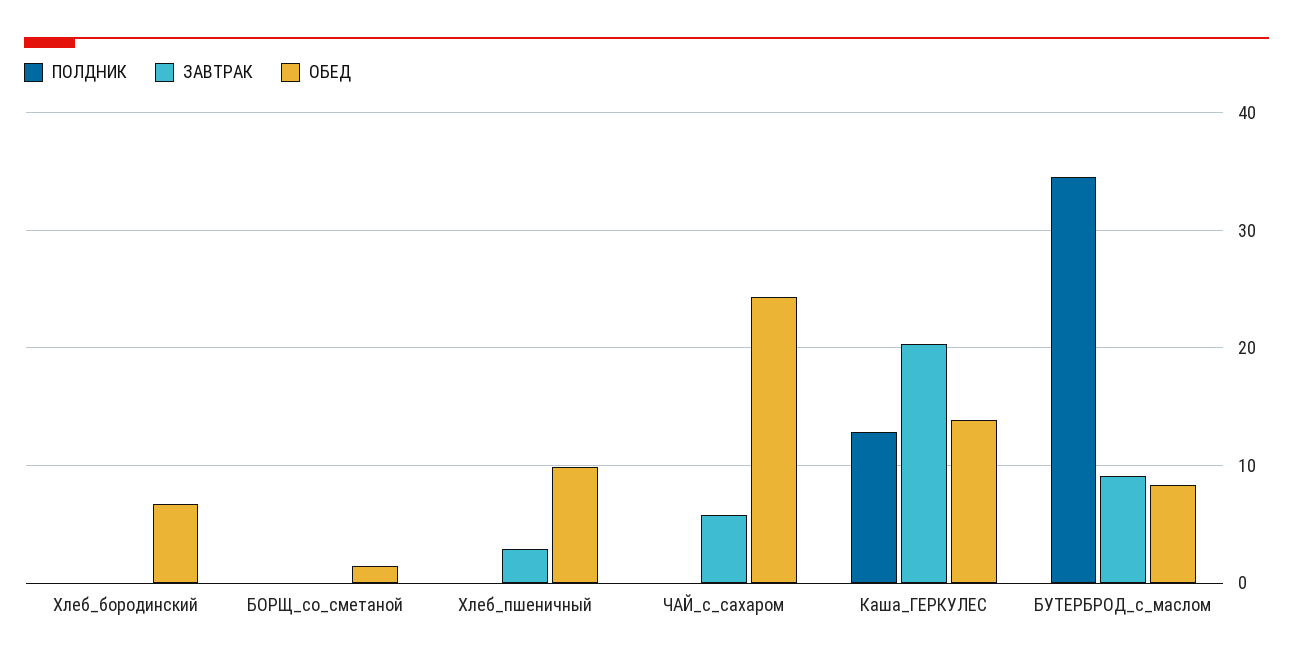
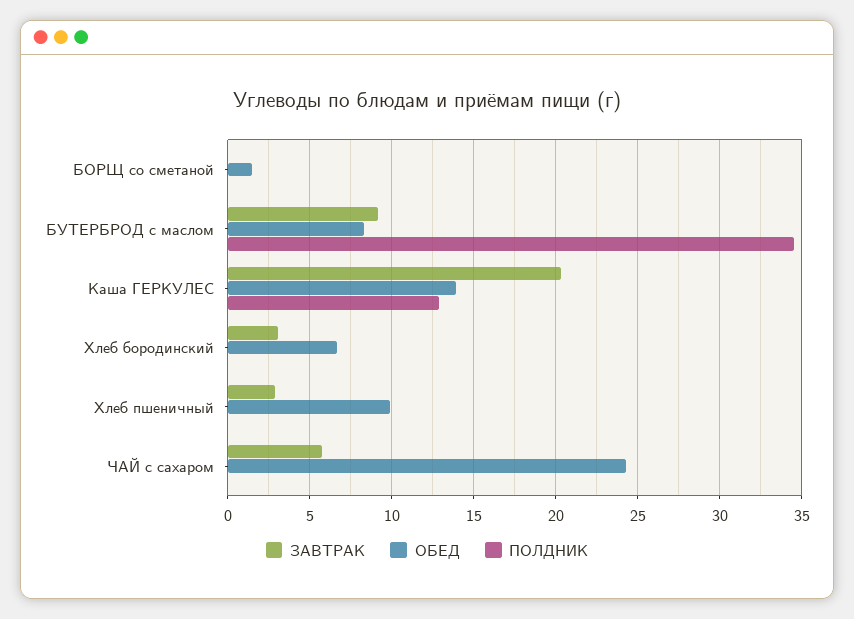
ЗАВТРАК, Хлеб_бородинский: 0 -> 3

